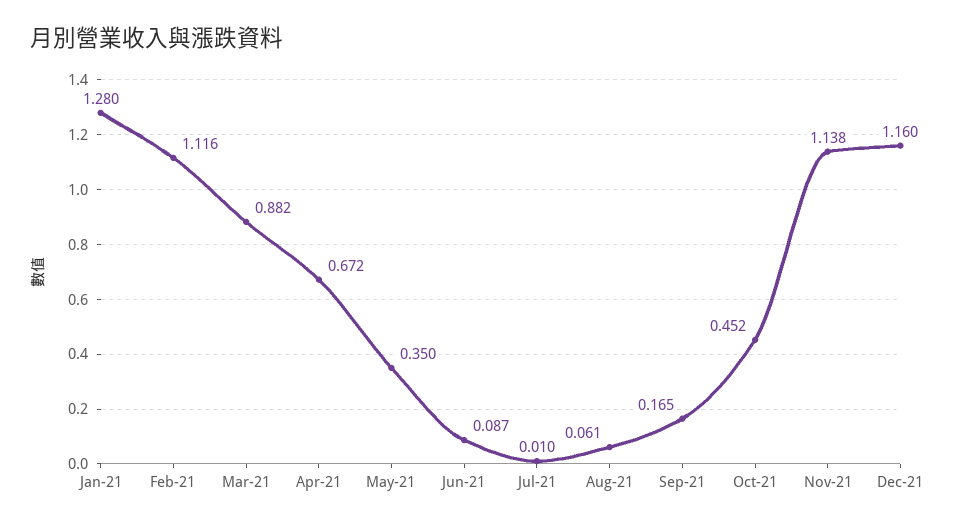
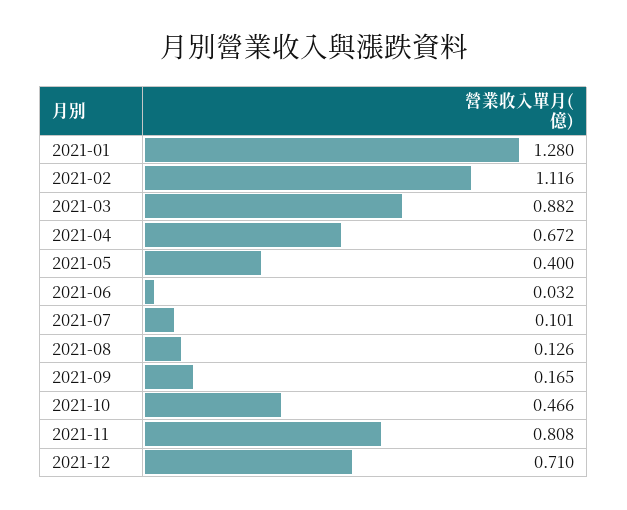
May-21: 0.35 -> 0.4
Jun-21: 0.087 -> 0.032
Jul-21: 0.01 -> 0.101
Aug-21: 0.061 -> 0.126
Oct-21: 0.452 -> 0.466
Nov-21: 1.138 -> 0.808
Dec-21: 1.16 -> 0.71

